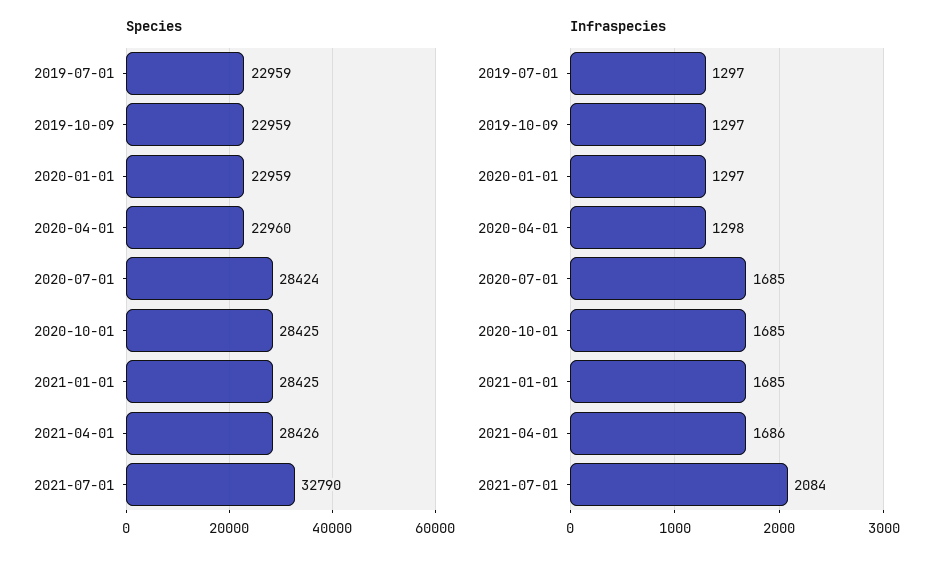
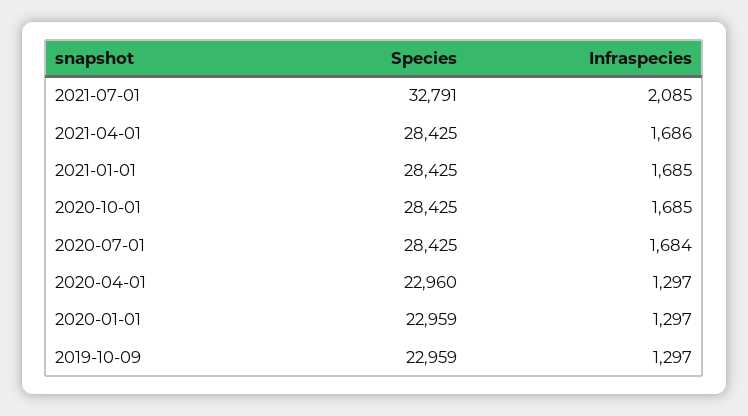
Species, 2019-07-01: 22959 -> none
Species, 2020-07-01: 28424 -> 28425
Species, 2021-04-01: 28426 -> 28425
Species, 2021-07-01: 32790 -> 32791
Infraspecies, 2019-07-01: 1297 -> none
Infraspecies, 2020-04-01: 1298 -> 1297
Infraspecies, 2020-07-01: 1685 -> 1684
Infraspecies, 2021-07-01: 2084 -> 2085

